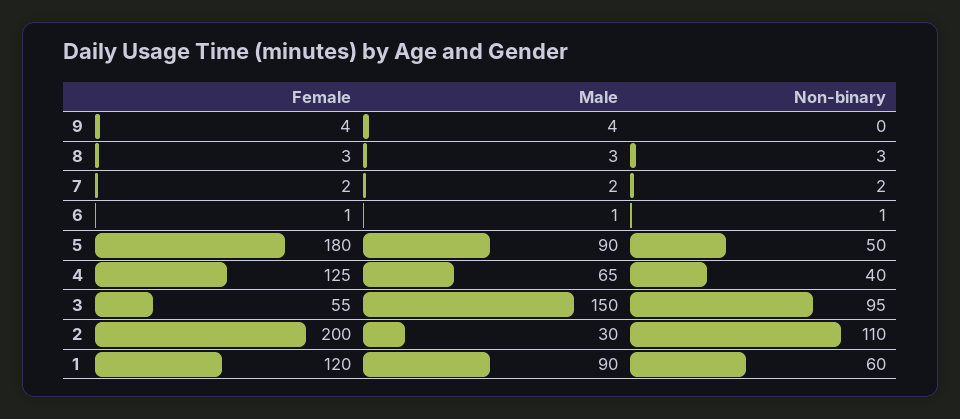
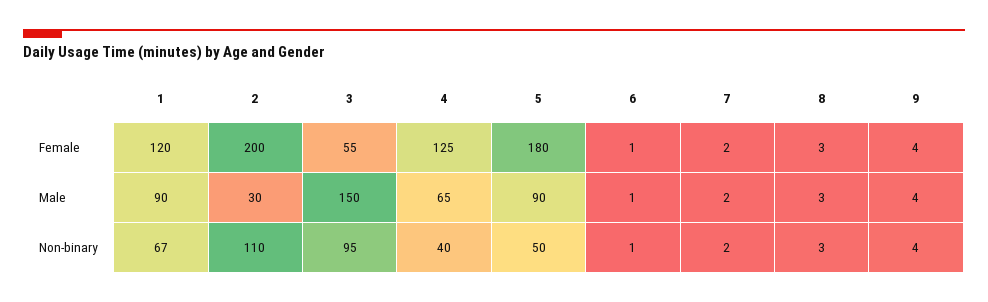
Non-binary, 9: 0 -> 4
Non-binary, 1: 60 -> 67

